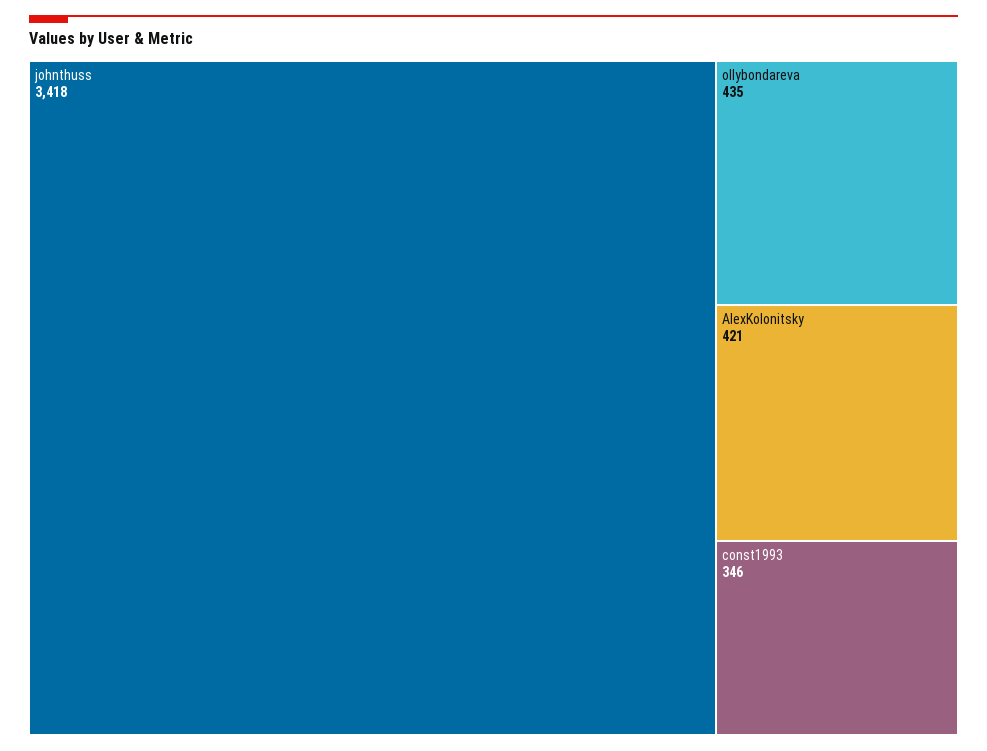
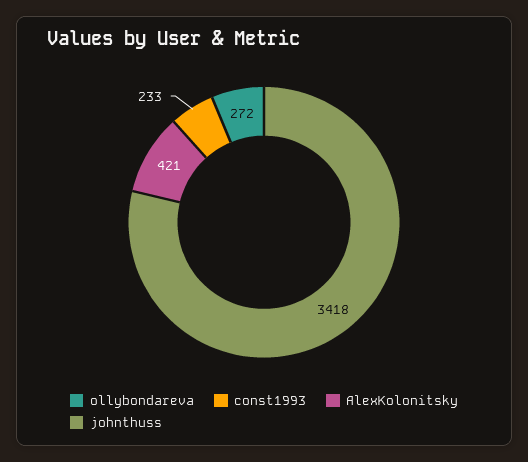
ollybondareva: 435 -> 272
const1993: 346 -> 233

